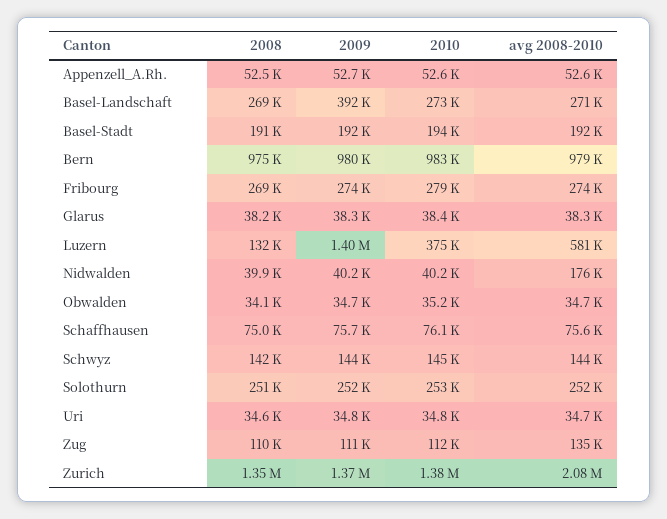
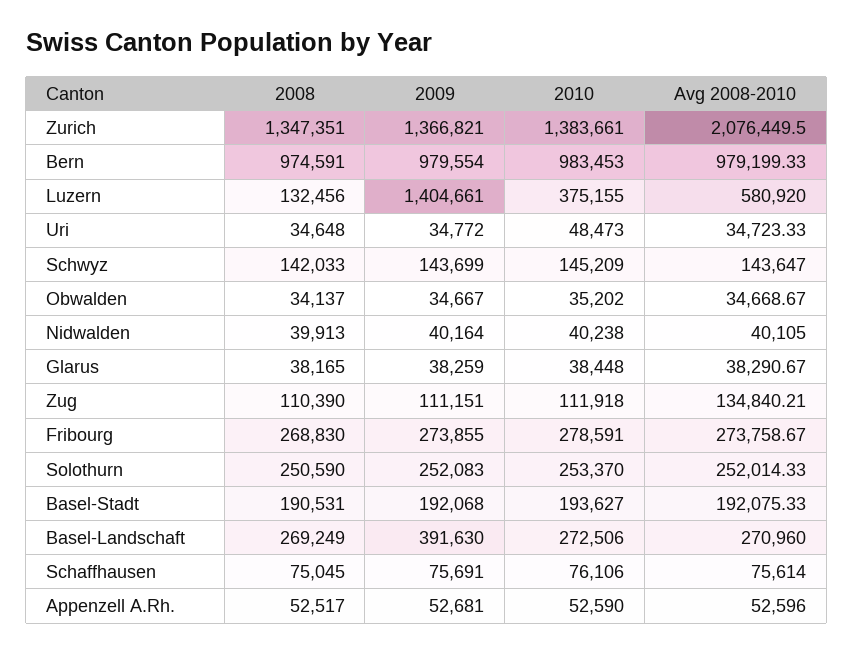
avg 2008-2010, Nidwalden: 176000 -> 40105
2010, Uri: 34800 -> 48473

